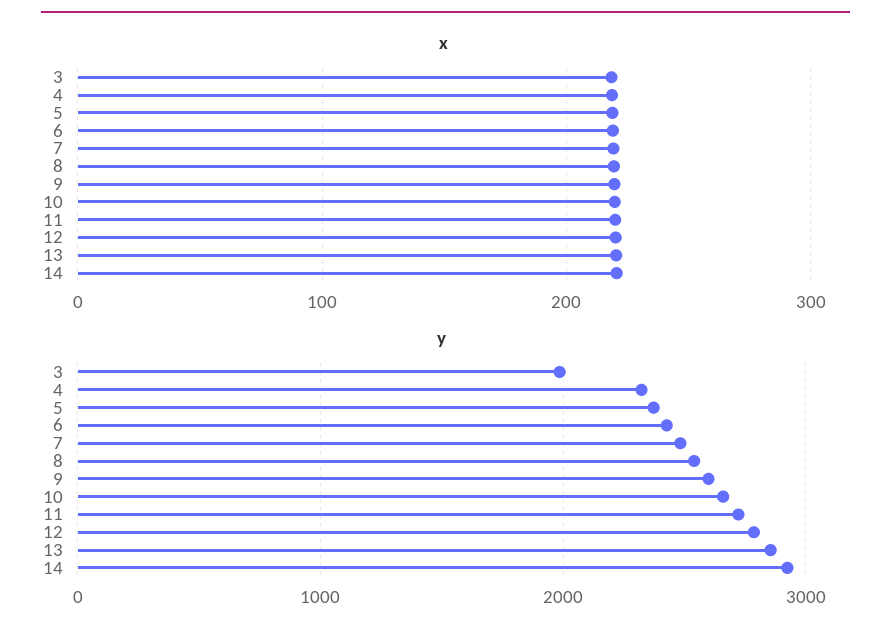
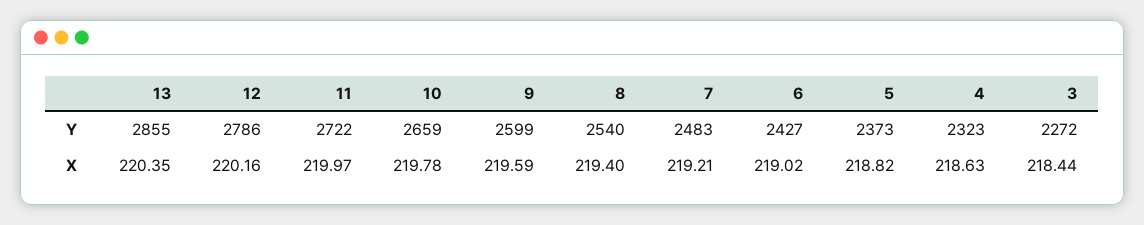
x, 14: 220 -> none
y, 3: 2000 -> 2272
y, 14: 2900 -> none

